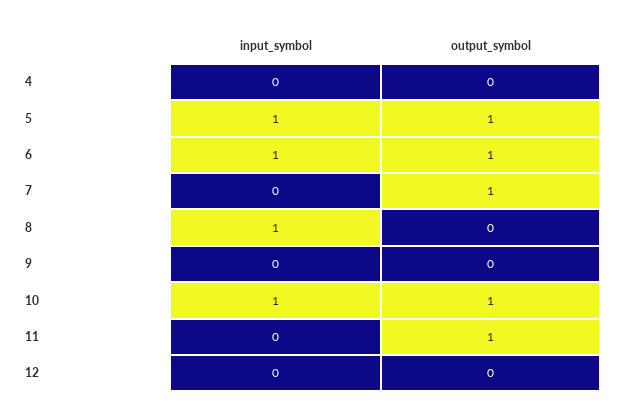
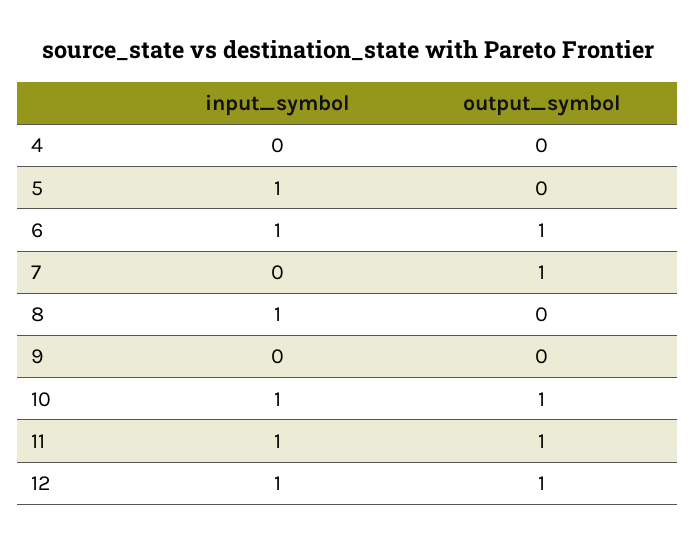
output_symbol, 5: 1 -> 0
input_symbol, 11: 0 -> 1
input_symbol, 12: 0 -> 1
output_symbol, 12: 0 -> 1

